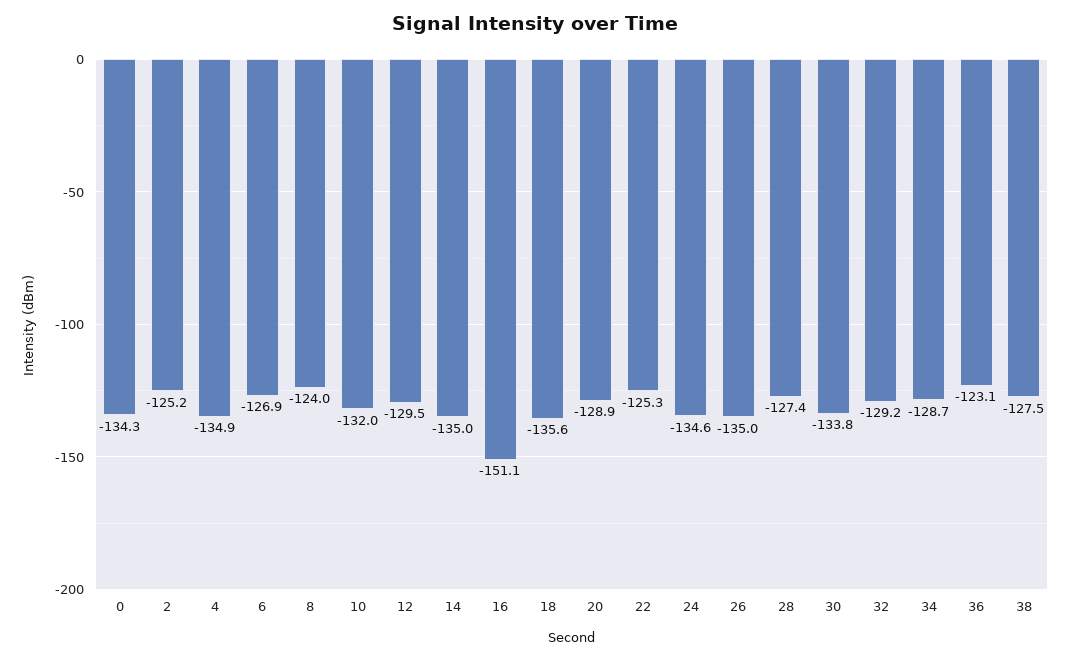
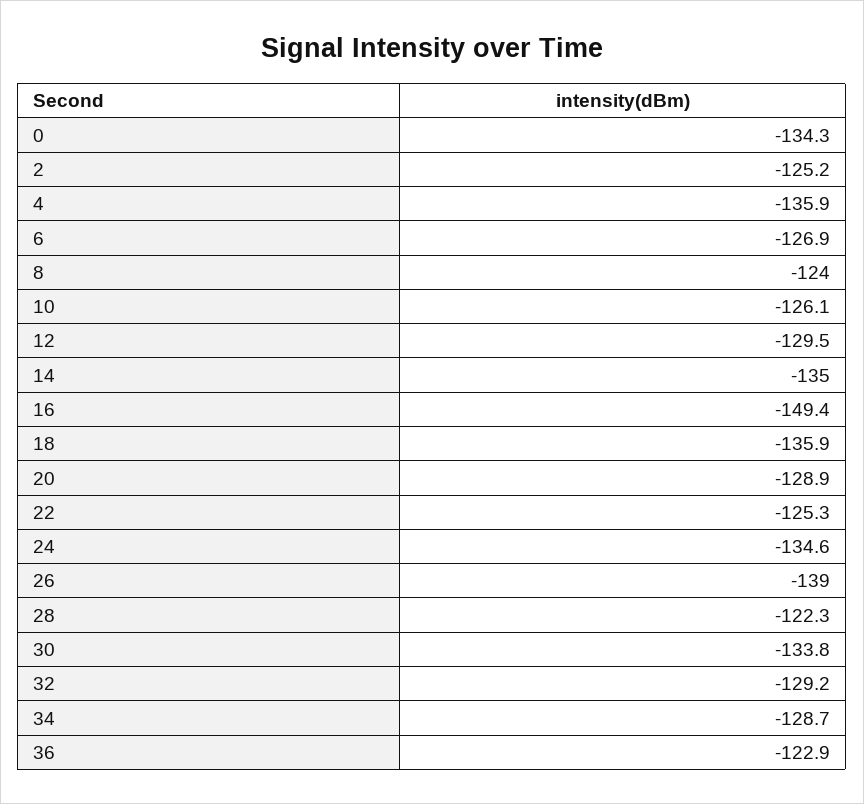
4: -134.9 -> -135.9
10: -132 -> -126.1
16: -151.1 -> -149.4
18: -135.6 -> -135.9
26: -135 -> -139
28: -127.4 -> -122.3
36: -123.1 -> -122.9
38: -127.5 -> none

